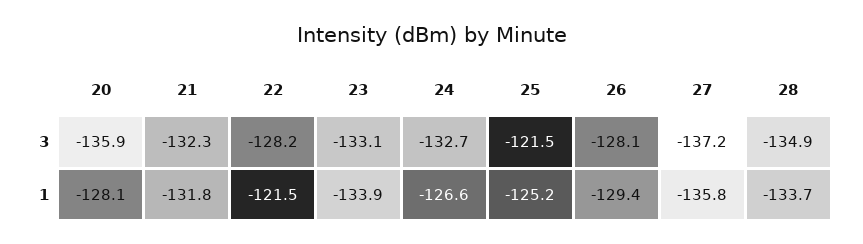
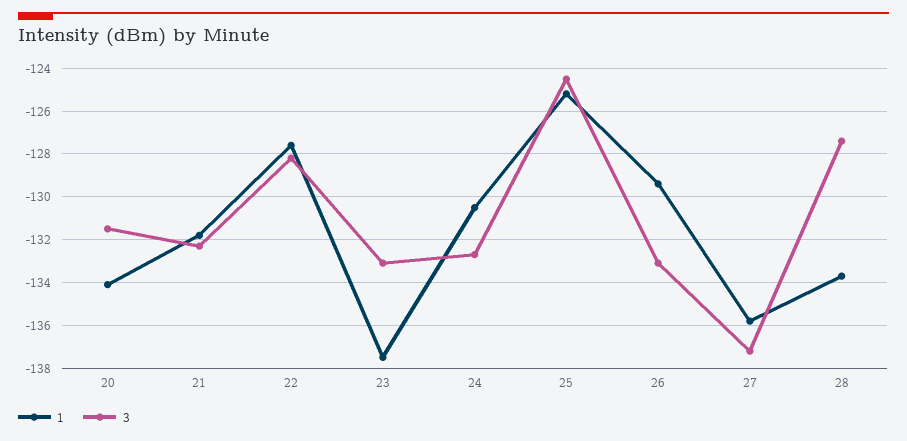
3, 20: -135.9 -> -131.5
3, 25: -121.5 -> -124.5
3, 26: -128.1 -> -133
3, 28: -134.9 -> -127.5
1, 20: -128.1 -> -134
1, 22: -121.5 -> -127.5
1, 23: -133.9 -> -137.5
1, 24: -126.6 -> -130.5

